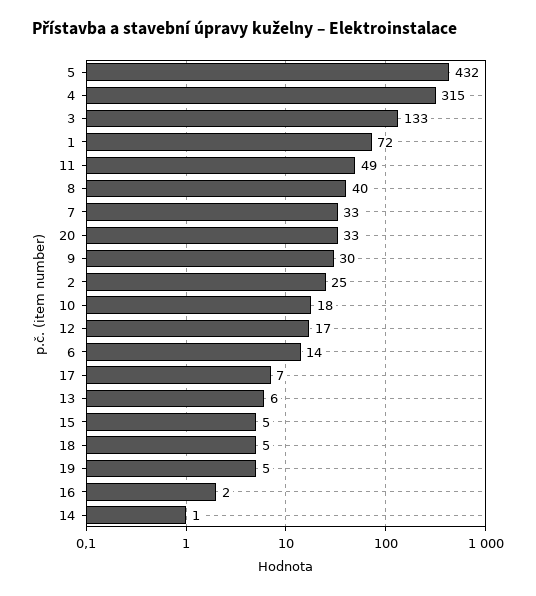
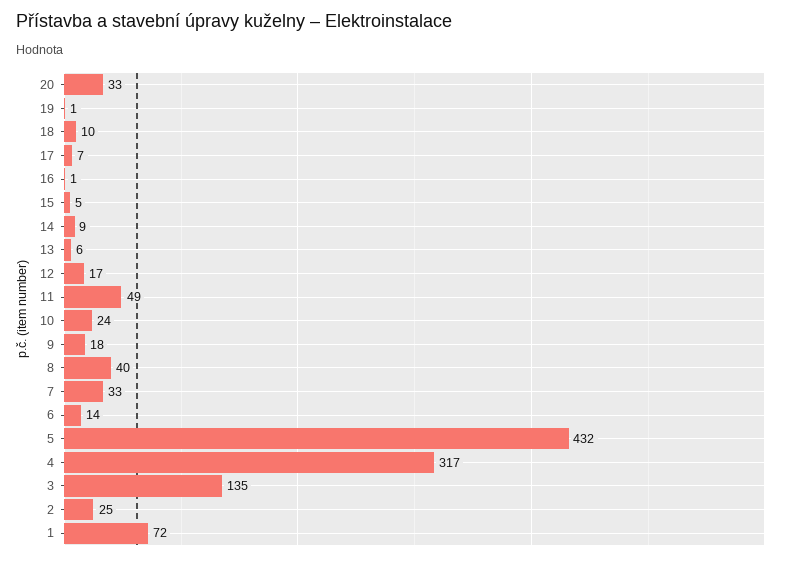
4: 315 -> 317
3: 133 -> 135
9: 30 -> 18
10: 18 -> 24
18: 5 -> 10
19: 5 -> 1
16: 2 -> 1
14: 1 -> 9

